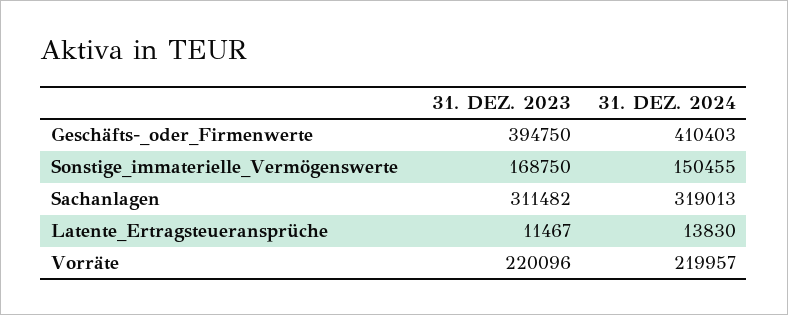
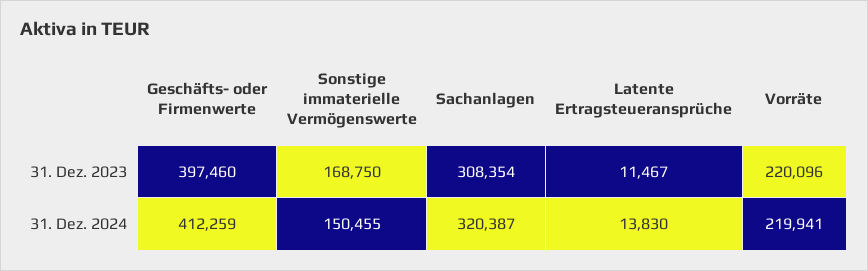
31. DEZ. 2023, Geschäfts-_oder_Firmenwerte: 394750 -> 397460
31. DEZ. 2024, Geschäfts-_oder_Firmenwerte: 410403 -> 412259
31. DEZ. 2023, Sachanlagen: 311482 -> 308354
31. DEZ. 2024, Sachanlagen: 319013 -> 320387
31. DEZ. 2024, Vorräte: 219957 -> 219941

